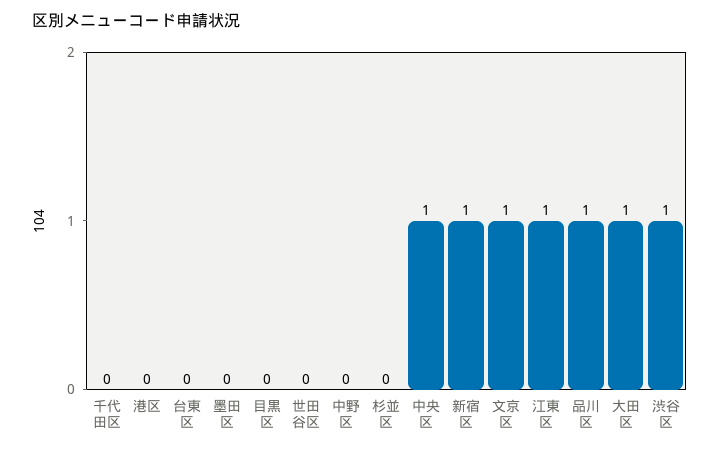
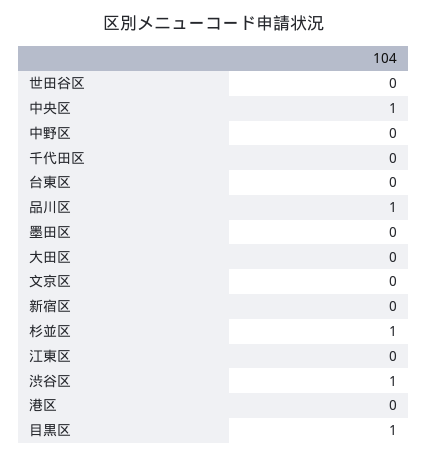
目黒区: 0 -> 1
杉並区: 0 -> 1
新宿区: 1 -> 0
文京区: 1 -> 0
江東区: 1 -> 0
大田区: 1 -> 0

